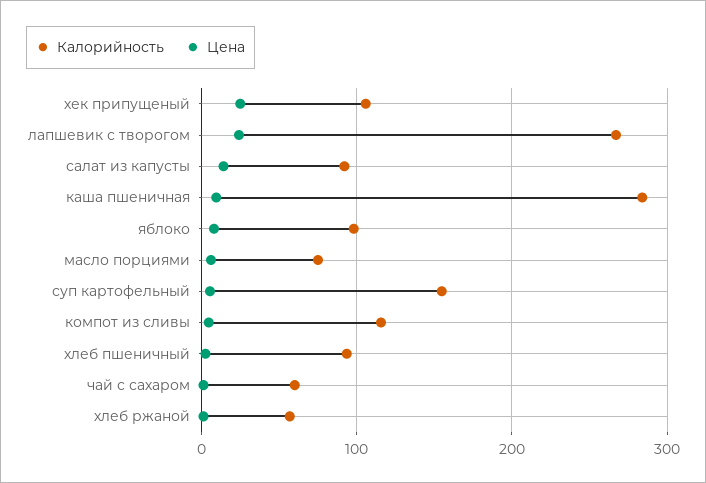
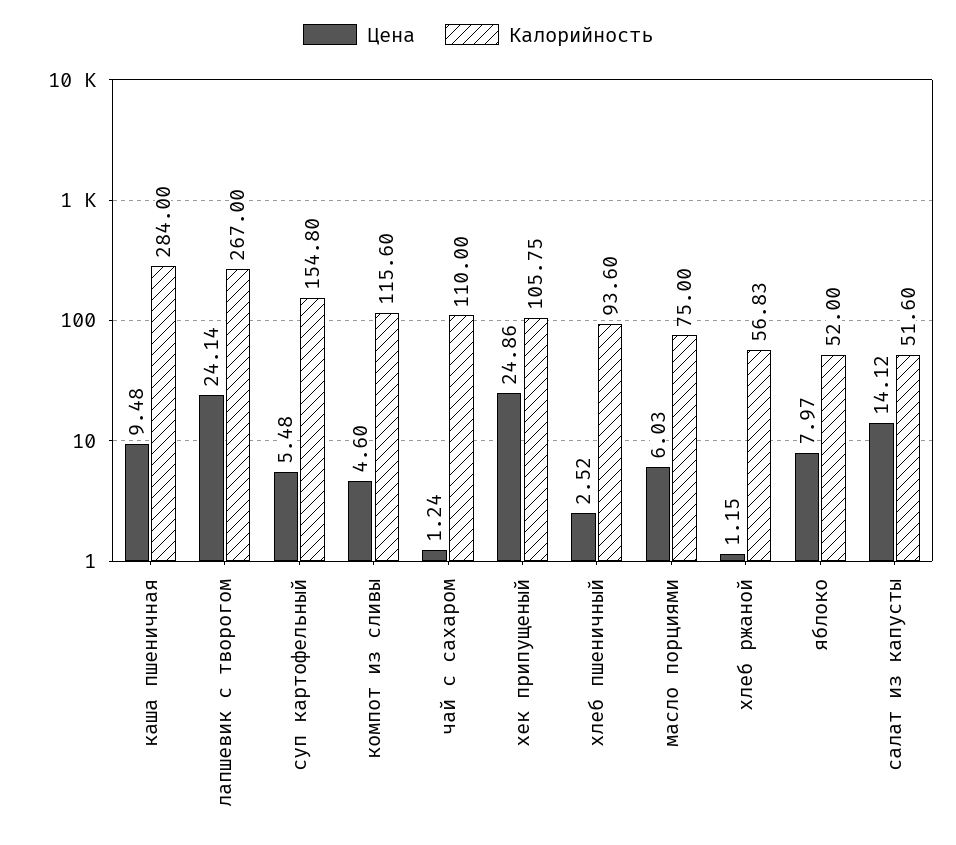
Калорийность, салат из капусты: 90 -> 51.6
Калорийность, яблоко: 100 -> 52
Калорийность, чай с сахаром: 60 -> 110

